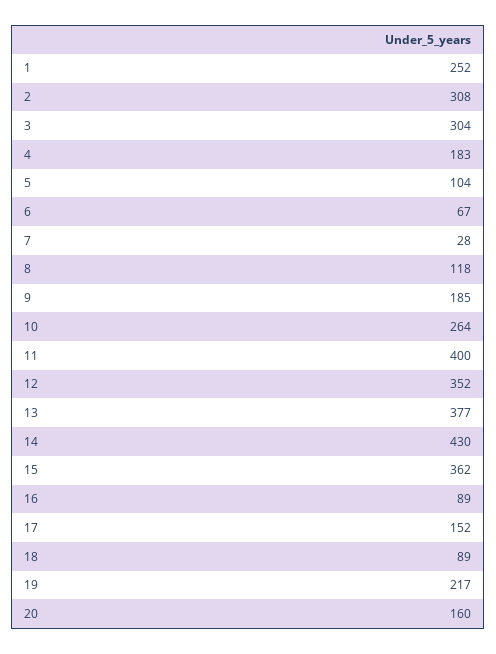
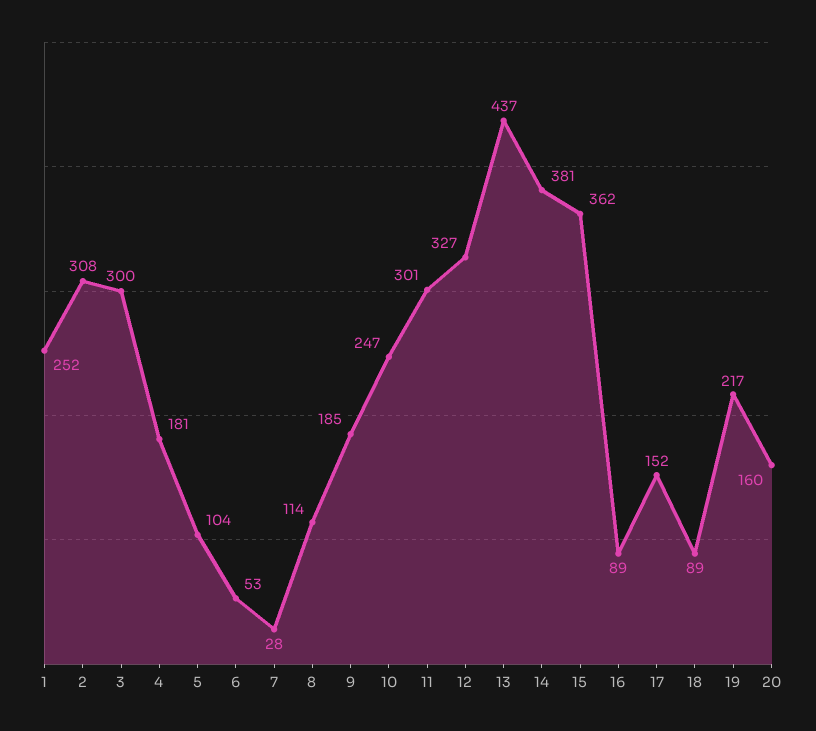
3: 304 -> 300
4: 183 -> 181
6: 67 -> 53
8: 118 -> 114
10: 264 -> 247
11: 400 -> 301
12: 352 -> 327
13: 377 -> 437
14: 430 -> 381

